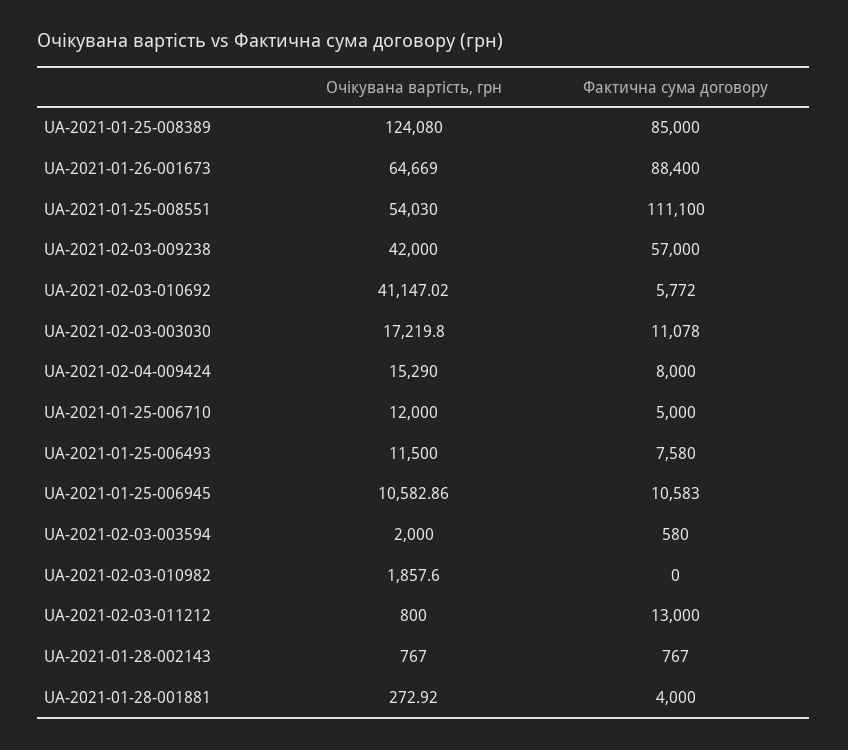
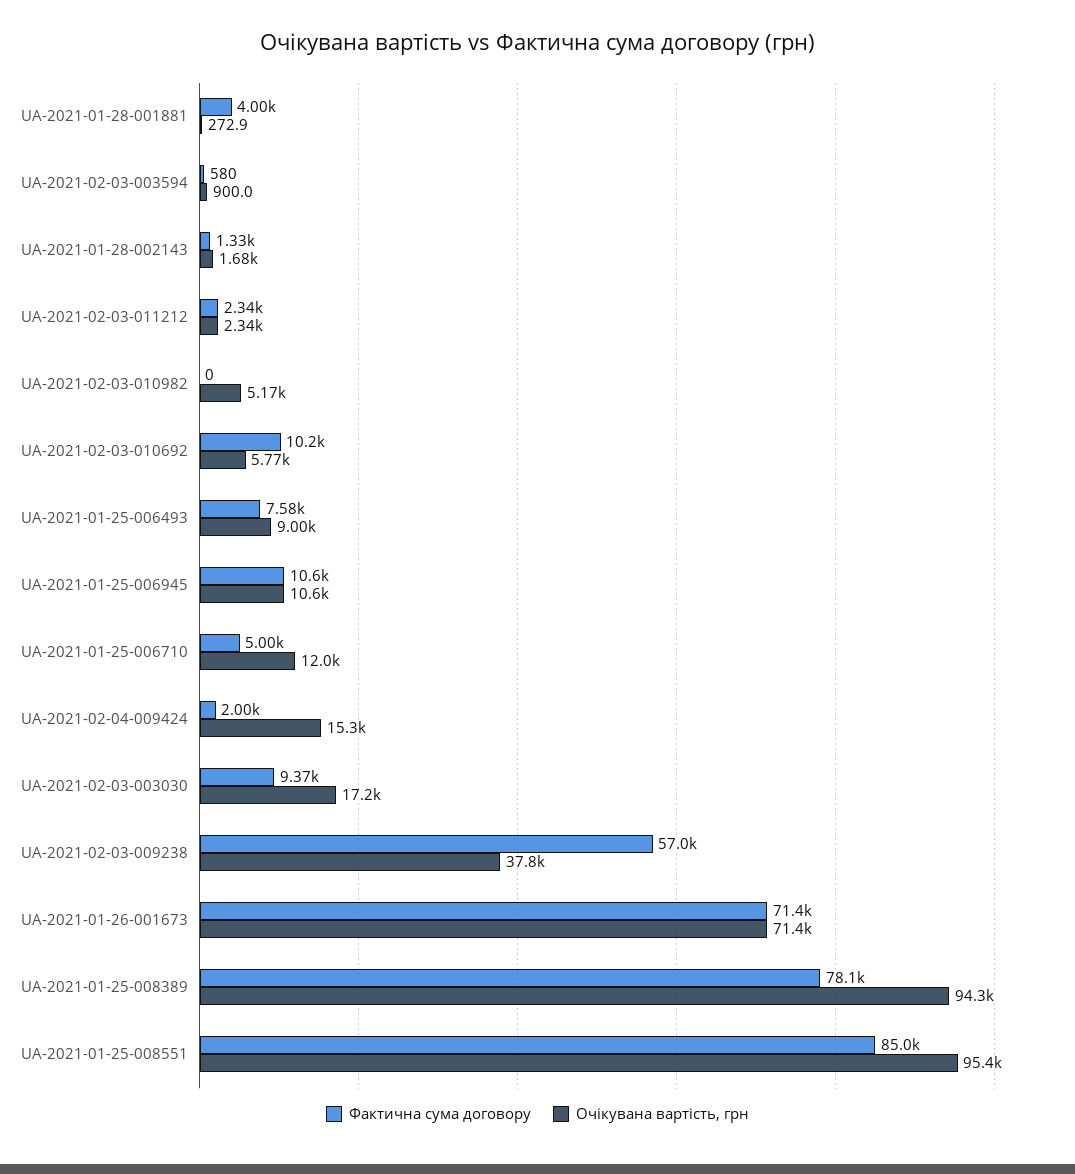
Очікувана вартість, грн, UA-2021-01-25-008389: 124080 -> 94300
Фактична сума договору, UA-2021-01-25-008389: 85000 -> 78100
Очікувана вартість, грн, UA-2021-01-26-001673: 64669 -> 71400
Фактична сума договору, UA-2021-01-26-001673: 88400 -> 71400
Очікувана вартість, грн, UA-2021-01-25-008551: 54030 -> 95400
Фактична сума договору, UA-2021-01-25-008551: 111100 -> 85000
Очікувана вартість, грн, UA-2021-02-03-009238: 42000 -> 37800
Очікувана вартість, грн, UA-2021-02-03-010692: 41147.02 -> 5770
Фактична сума договору, UA-2021-02-03-010692: 5772 -> 10200
Фактична сума договору, UA-2021-02-03-003030: 11078 -> 9370
Фактична сума договору, UA-2021-02-04-009424: 8000 -> 2000
Очікувана вартість, грн, UA-2021-01-25-006493: 11500 -> 9000
Очікувана вартість, грн, UA-2021-02-03-003594: 2000 -> 900
Очікувана вартість, грн, UA-2021-02-03-010982: 1857.6 -> 5170
Очікувана вартість, грн, UA-2021-02-03-011212: 800 -> 2340
Фактична сума договору, UA-2021-02-03-011212: 13000 -> 2340
Очікувана вартість, грн, UA-2021-01-28-002143: 767 -> 1680
Фактична сума договору, UA-2021-01-28-002143: 767 -> 1330

